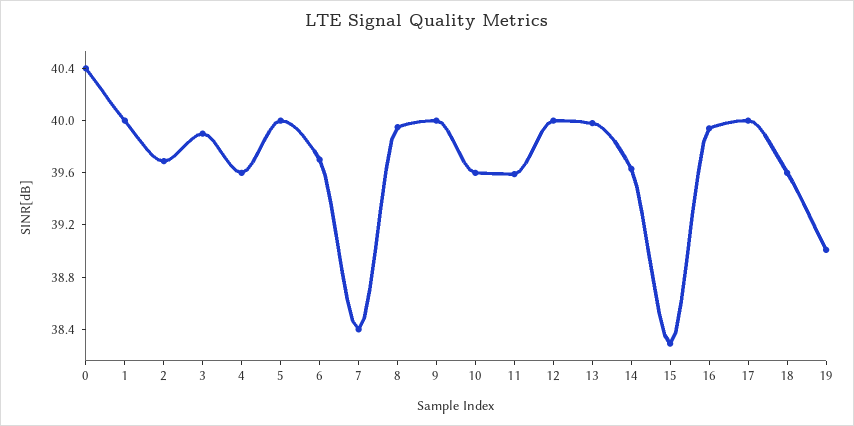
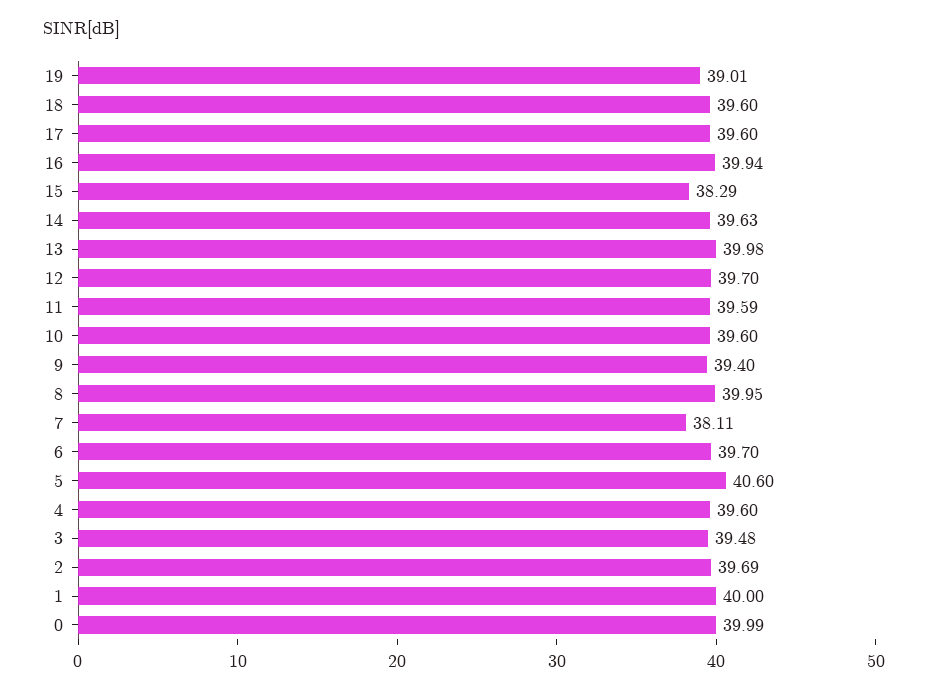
0: 40.4 -> 39.99
3: 39.9 -> 39.48
5: 40 -> 40.6
7: 38.4 -> 38.11
9: 40 -> 39.4
12: 40 -> 39.7
17: 40 -> 39.6

